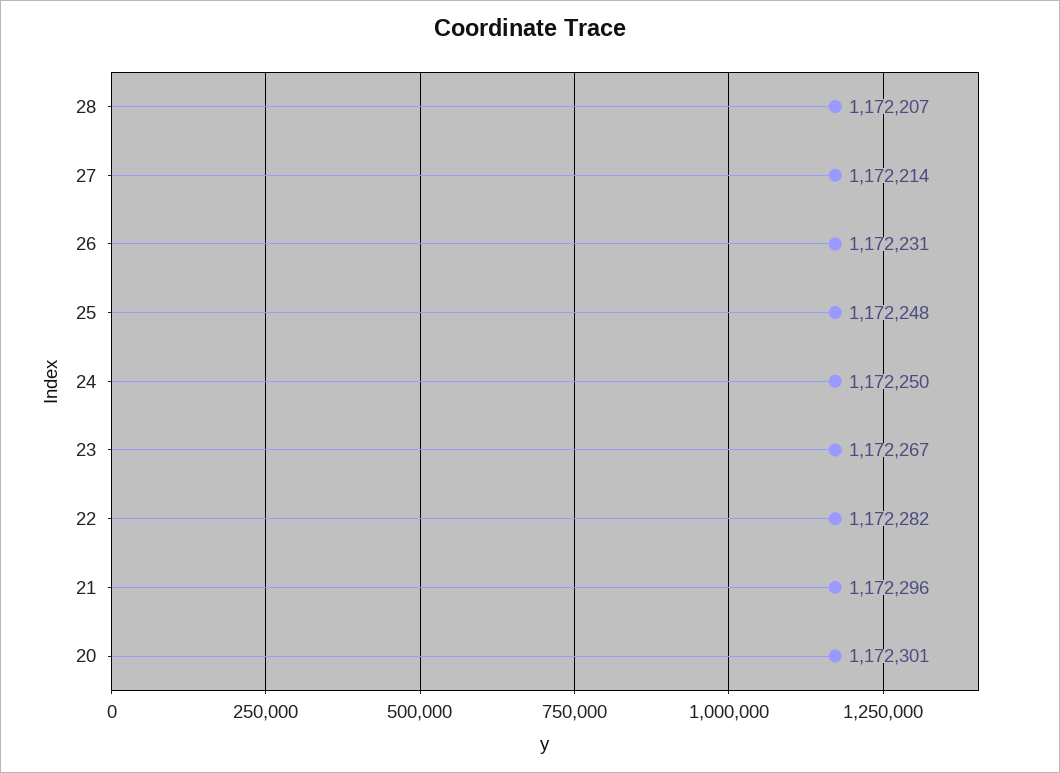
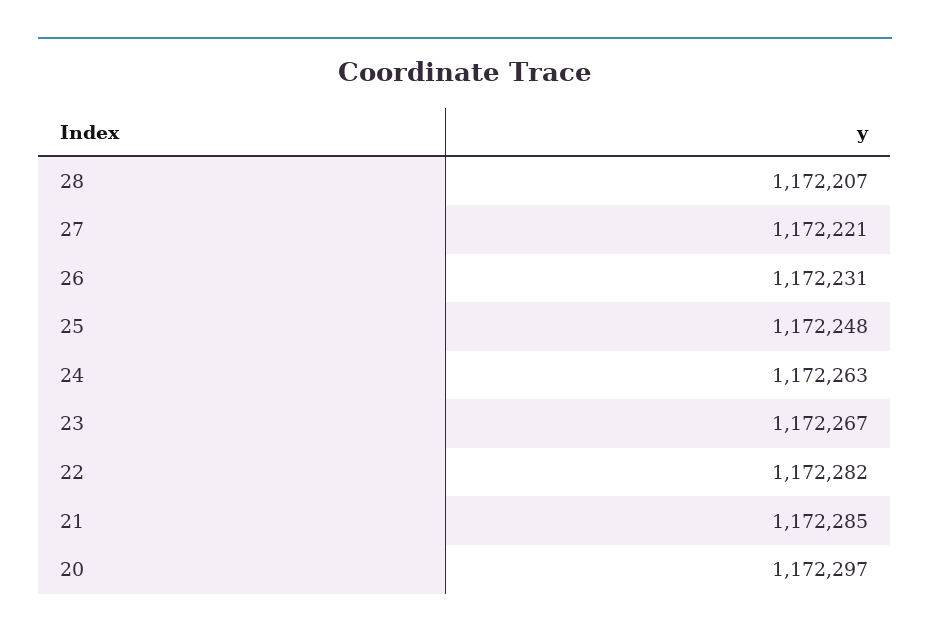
27: 1172214 -> 1172221
24: 1172250 -> 1172263
21: 1172296 -> 1172285
20: 1172301 -> 1172297

